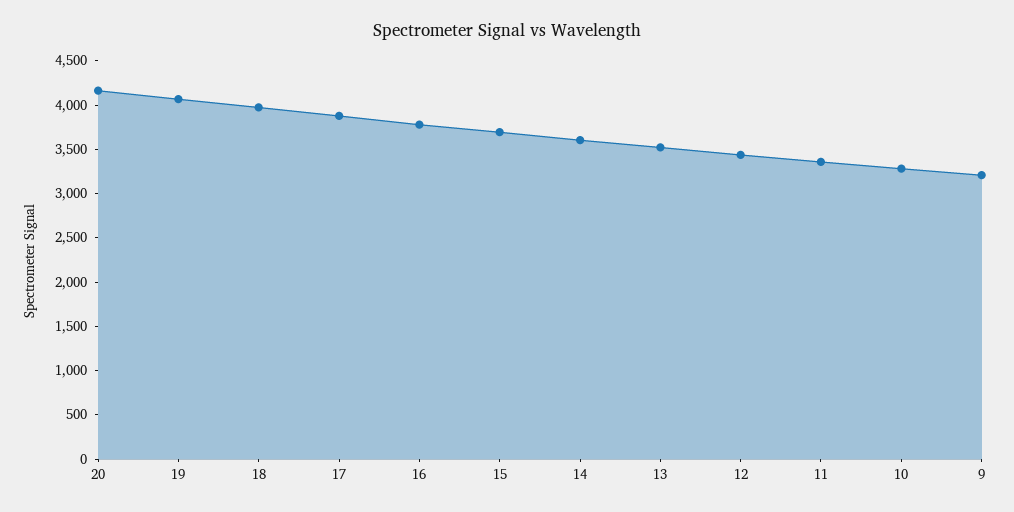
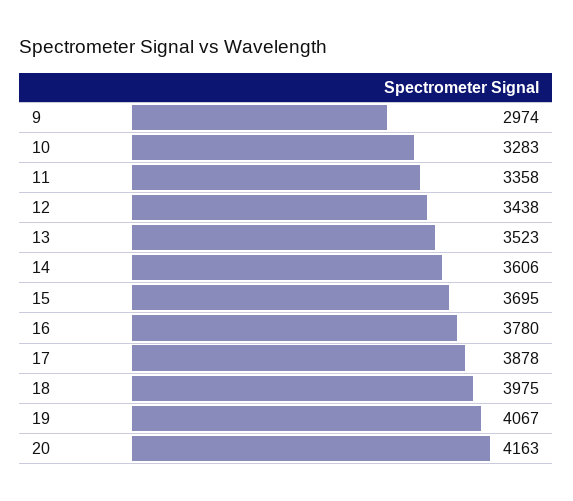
9: 3200 -> 2974

